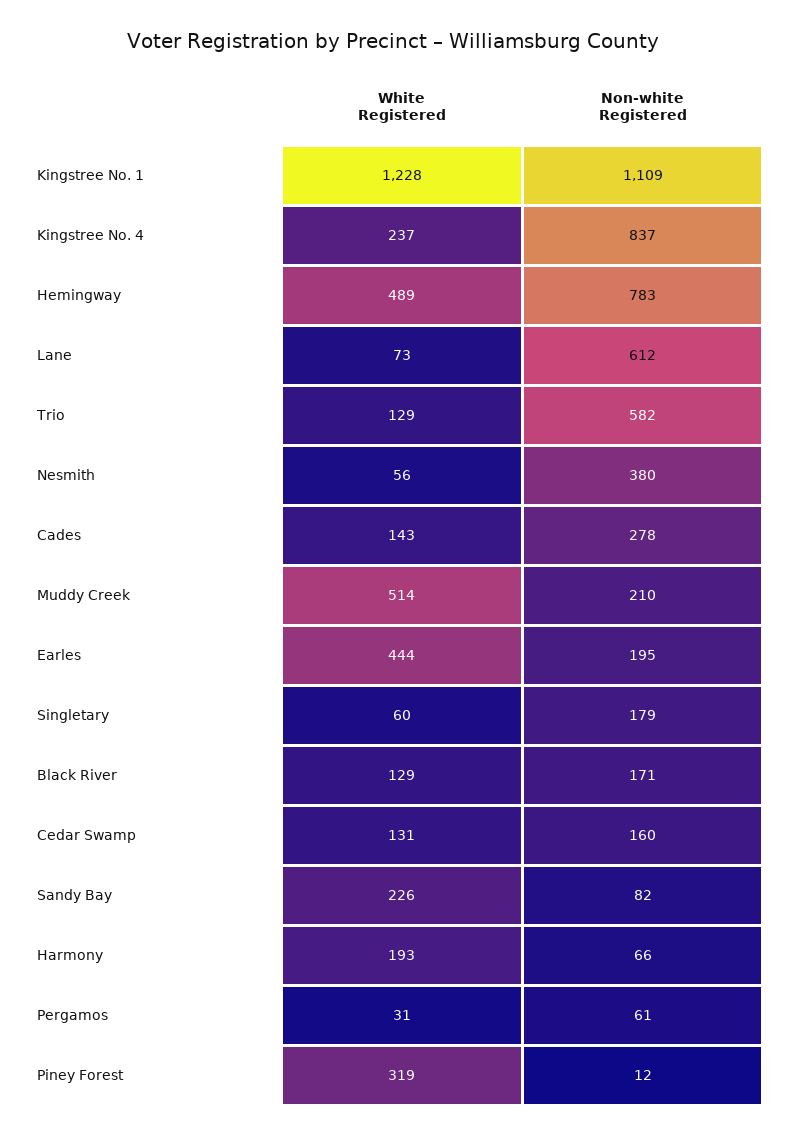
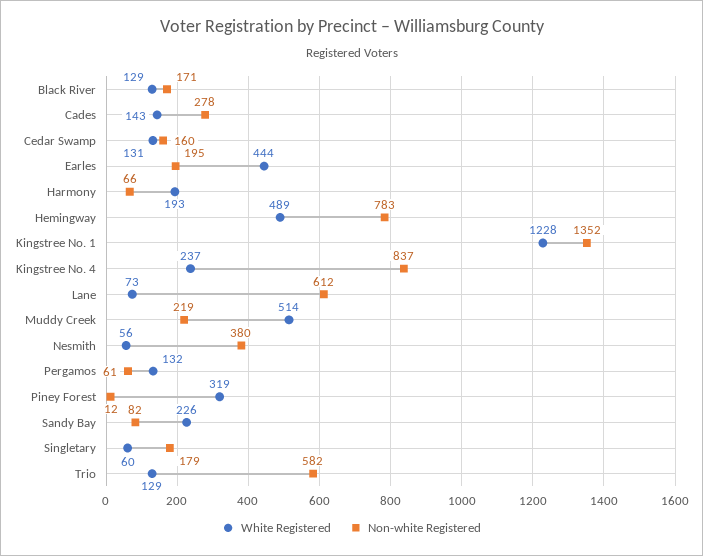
Non-white Registered, Kingstree No. 1: 1109 -> 1352
Non-white Registered, Muddy Creek: 210 -> 219
White Registered, Pergamos: 31 -> 132

